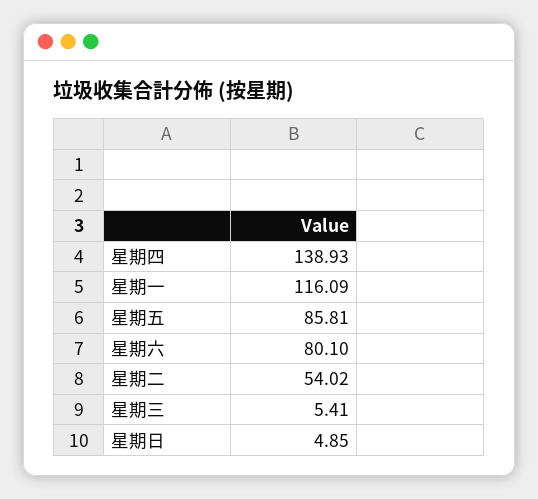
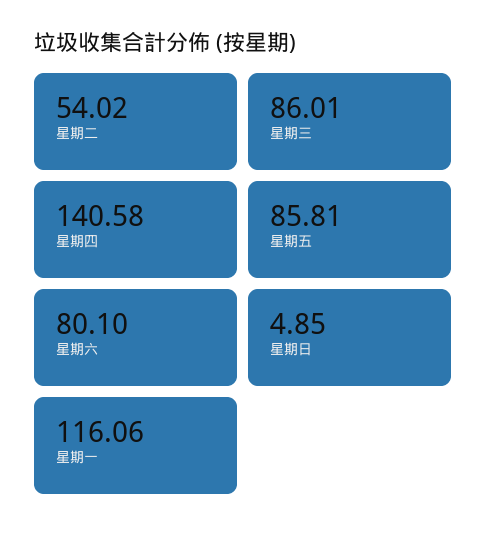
星期四: 138.93 -> 140.58
星期一: 116.09 -> 116.06
星期三: 5.41 -> 86.01

